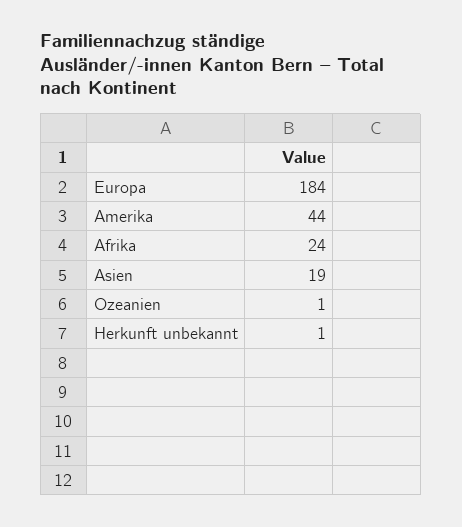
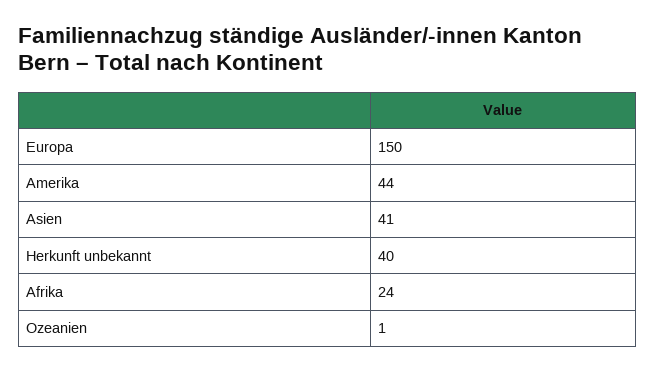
Europa: 184 -> 150
Asien: 19 -> 41
Herkunft unbekannt: 1 -> 40

